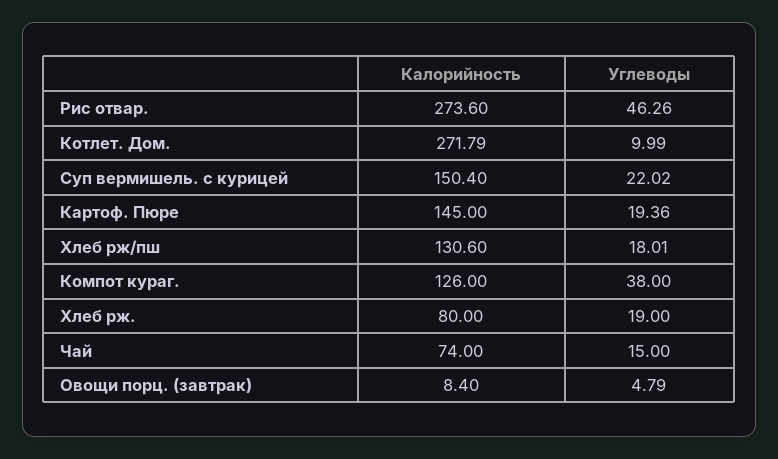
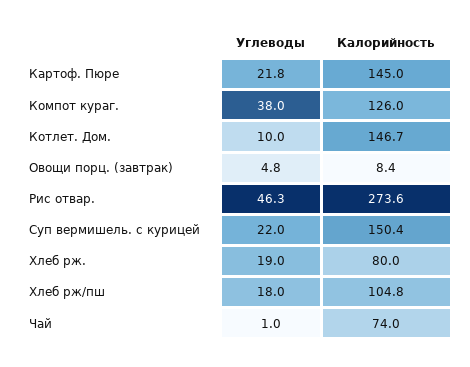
Калорийность, Котлет. Дом.: 271.79 -> 146.7
Углеводы, Картоф. Пюре: 19.36 -> 21.8
Калорийность, Хлеб рж/пш: 130.6 -> 104.8
Углеводы, Чай: 15 -> 1

